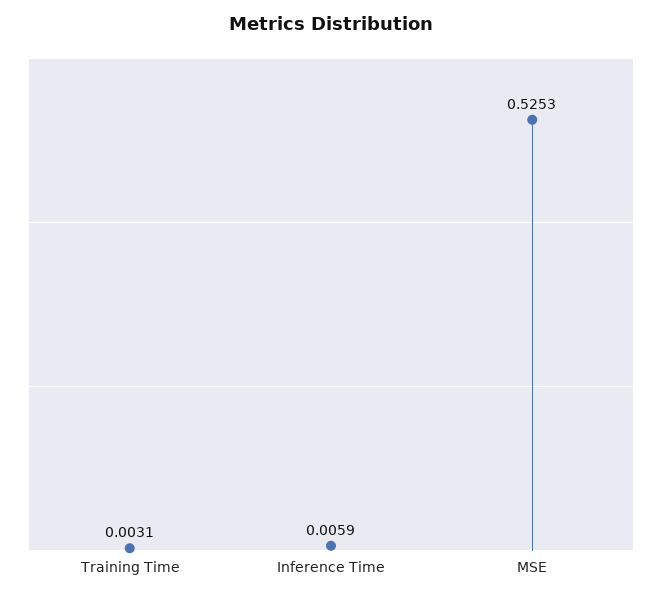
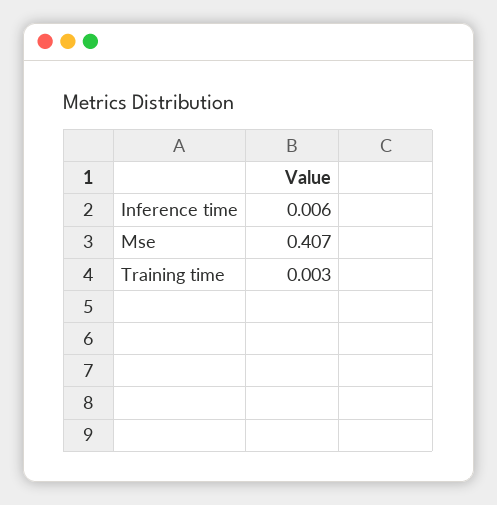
MSE: 0.5253 -> 0.407

